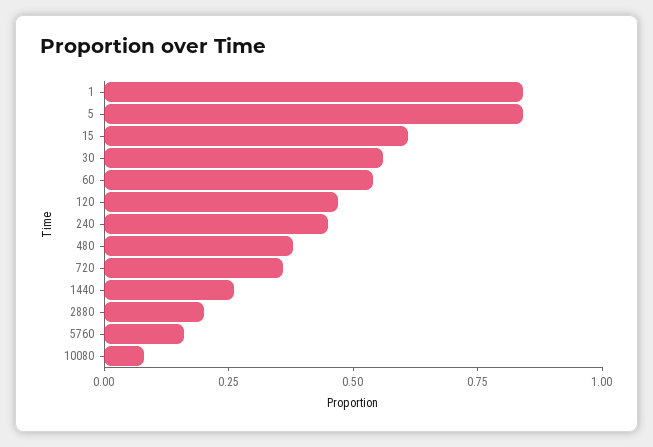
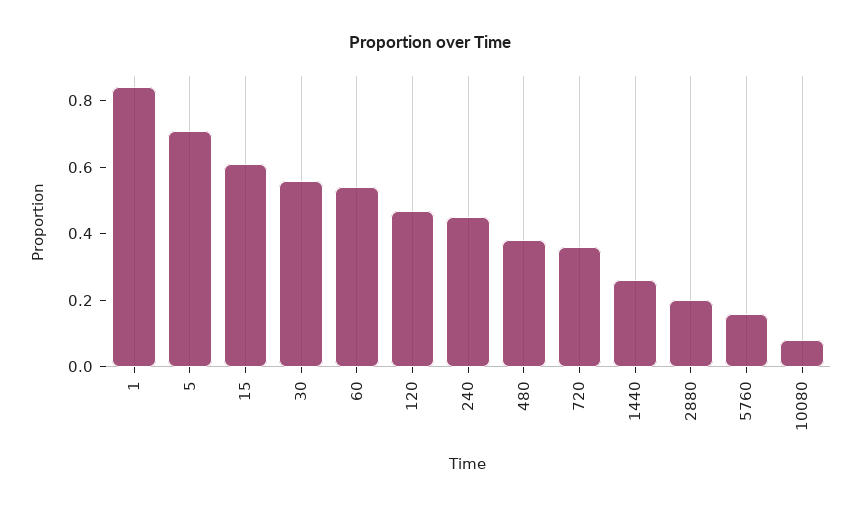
5: 0.85 -> 0.7

